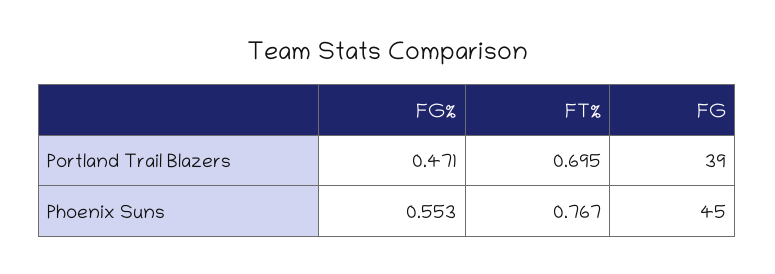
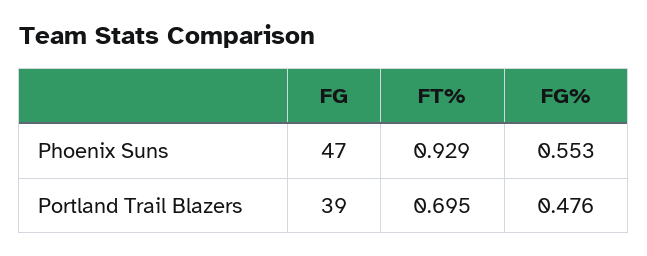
FG%, Portland Trail Blazers: 0.471 -> 0.476
FT%, Phoenix Suns: 0.767 -> 0.929
FG, Phoenix Suns: 45 -> 47

